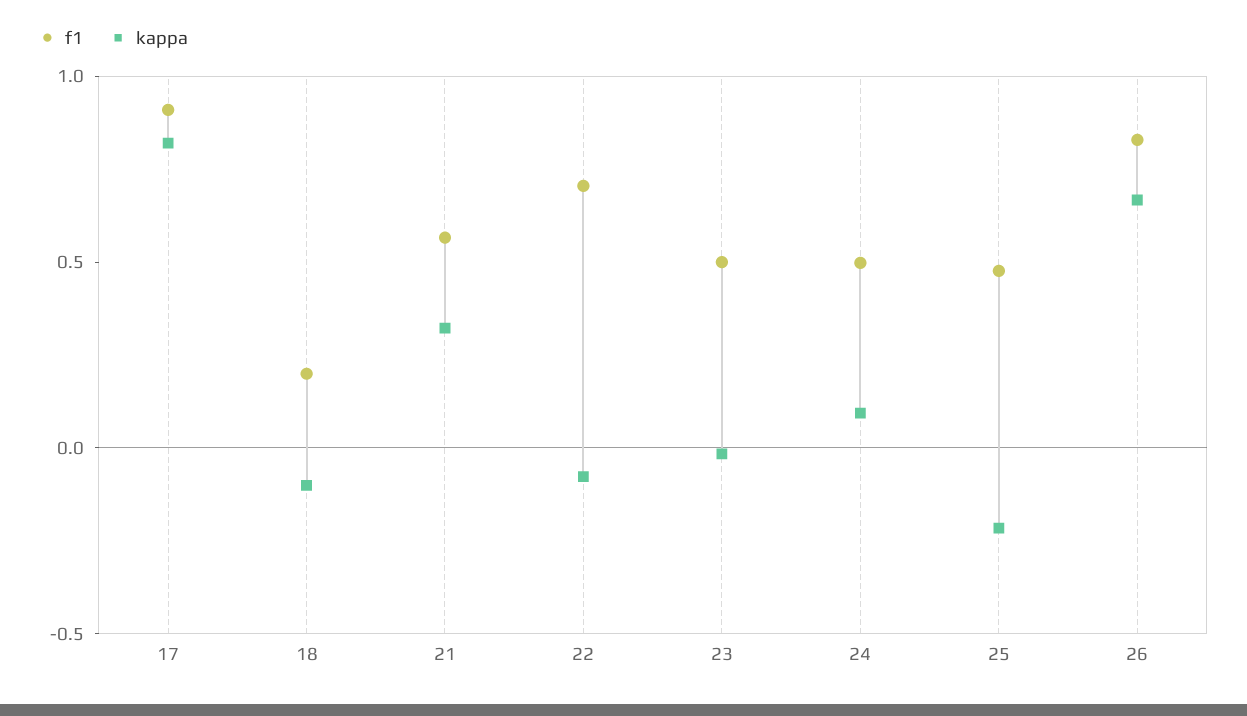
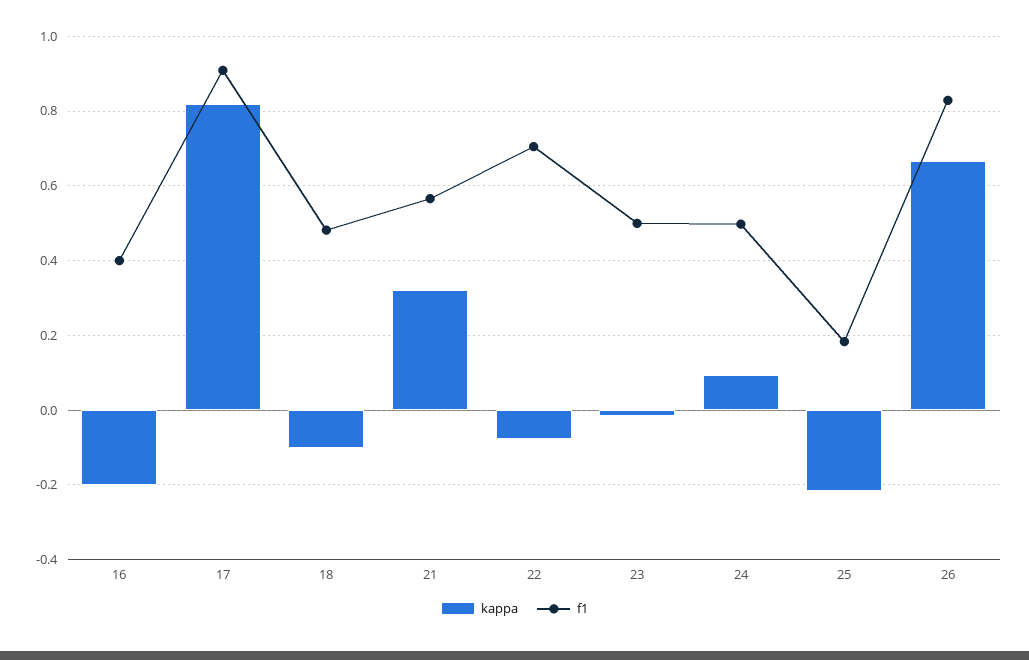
f1, 18: 0.2 -> 0.48
f1, 25: 0.5 -> 0.18
kappa, 16: none -> -0.2
f1, 16: none -> 0.4

